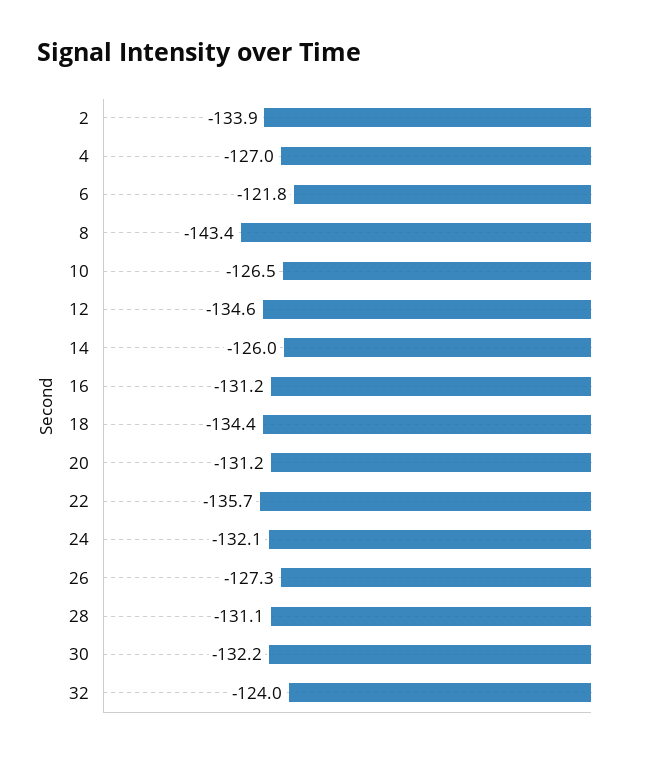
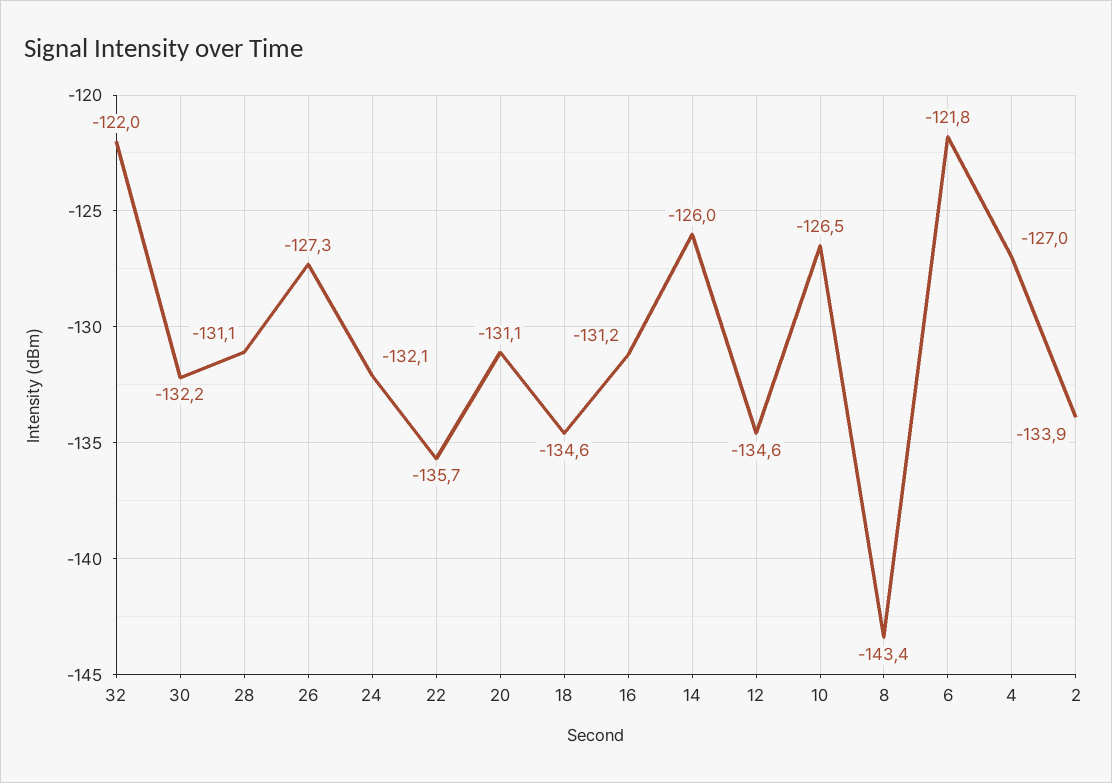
18: -134.4 -> -134.6
20: -131.2 -> -131.1
32: -124 -> -122

